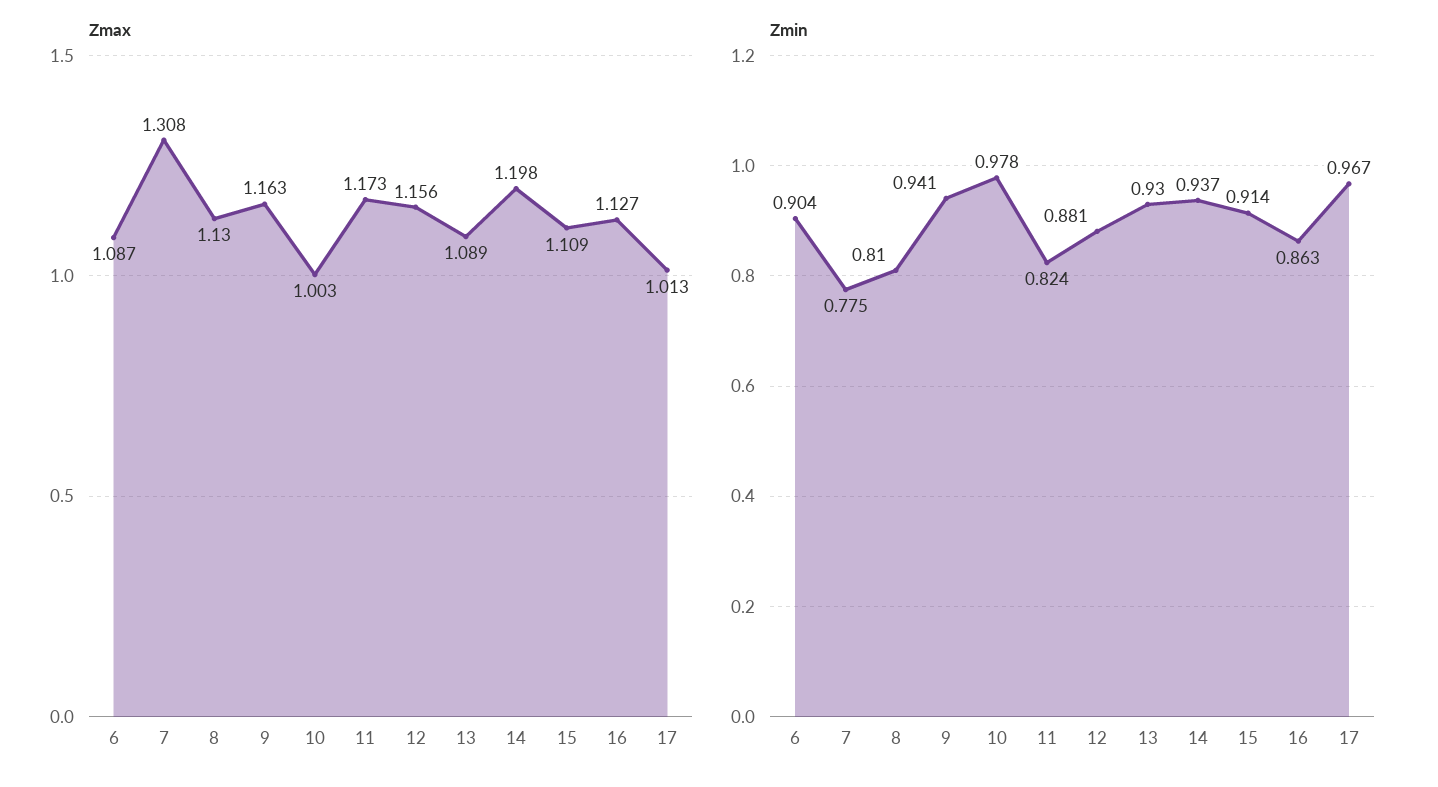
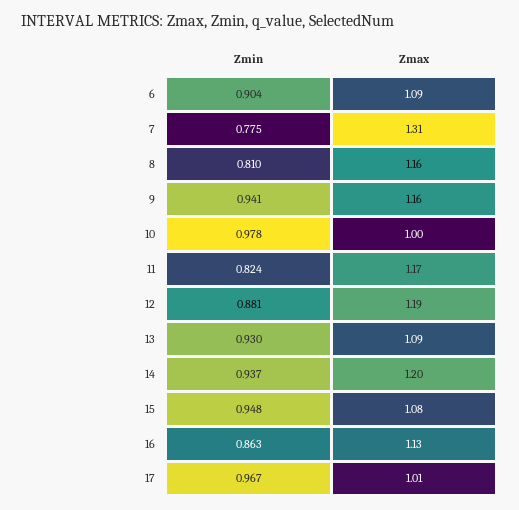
Zmax, 8: 1.13 -> 1.16
Zmax, 12: 1.156 -> 1.19
Zmax, 15: 1.109 -> 1.08
Zmin, 15: 0.914 -> 0.948

